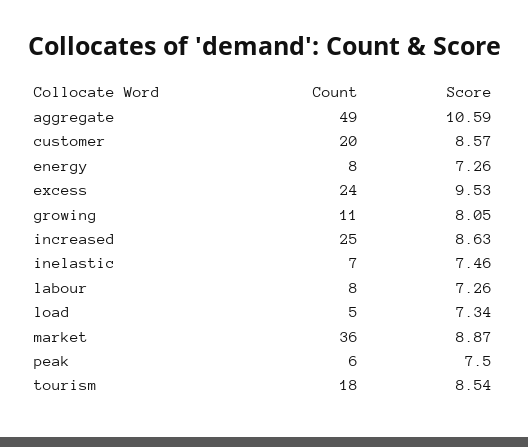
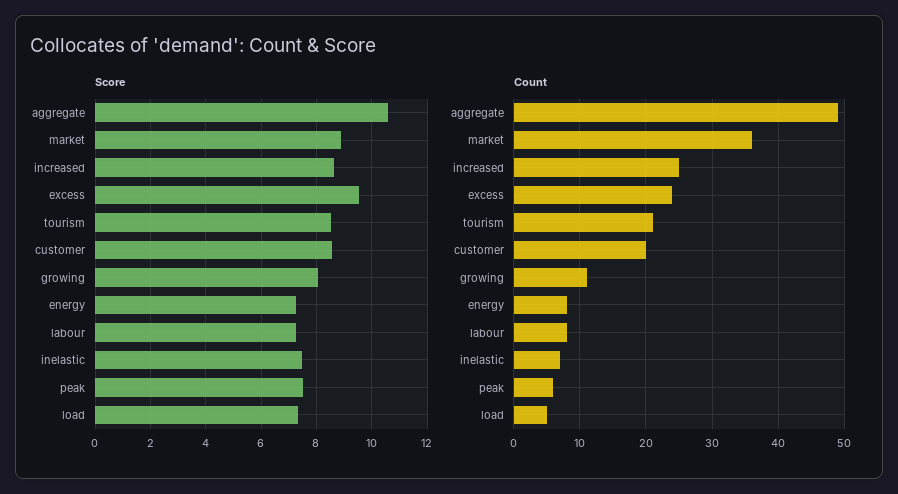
Count, tourism: 18 -> 21

